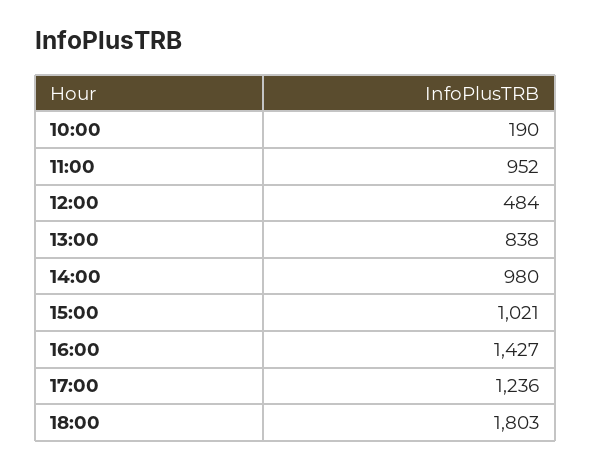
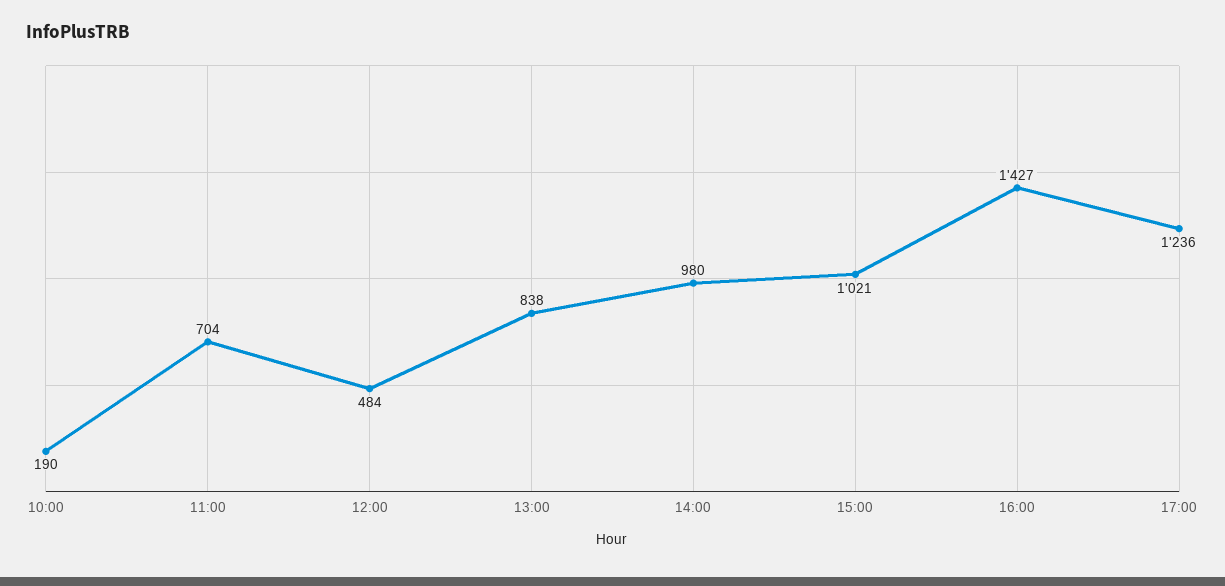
11:00: 952 -> 704
18:00: 1803 -> none

